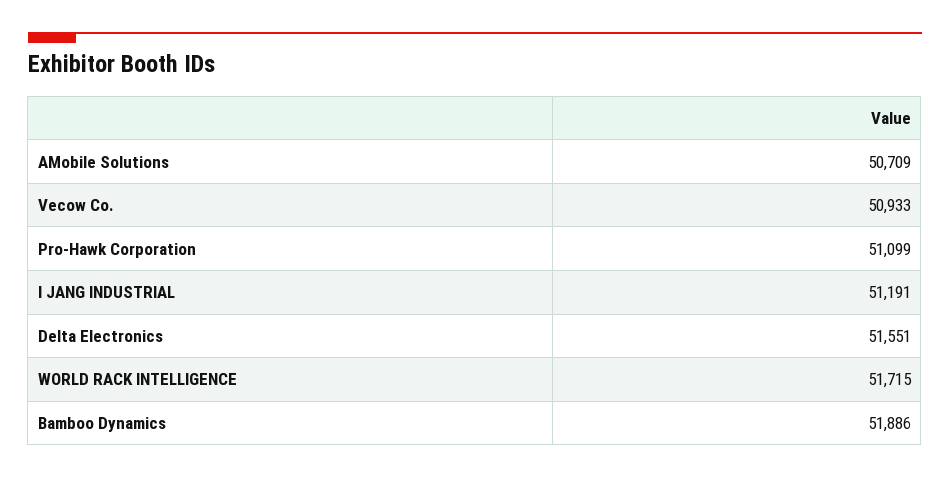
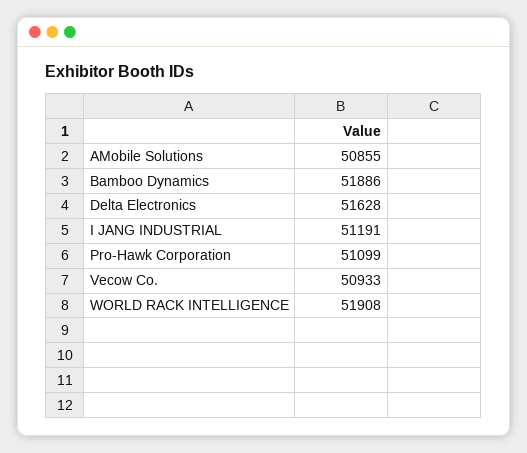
AMobile Solutions: 50709 -> 50855
Delta Electronics: 51551 -> 51628
WORLD RACK INTELLIGENCE: 51715 -> 51908

